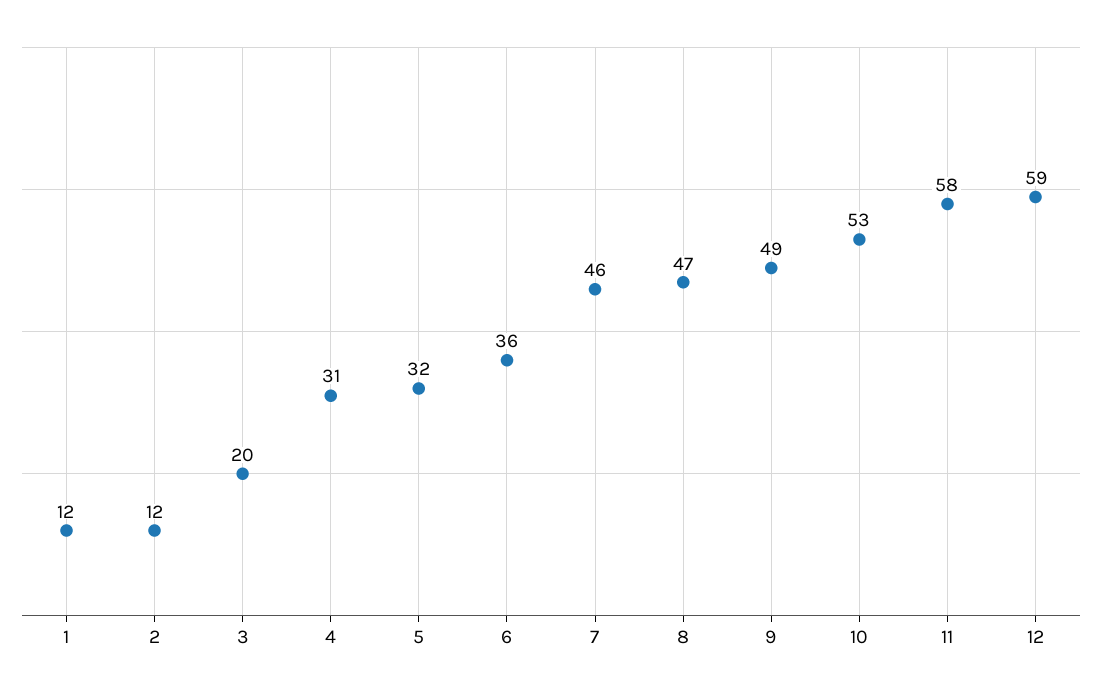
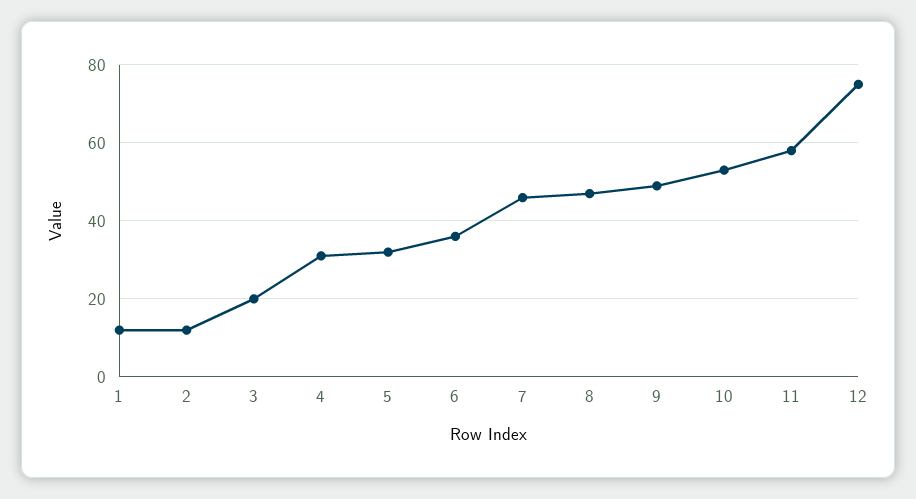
12: 59 -> 75

